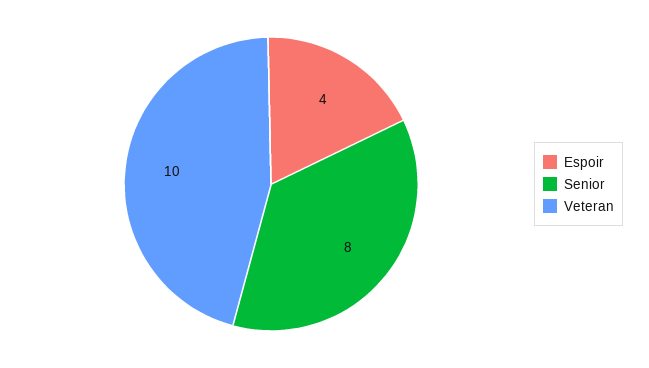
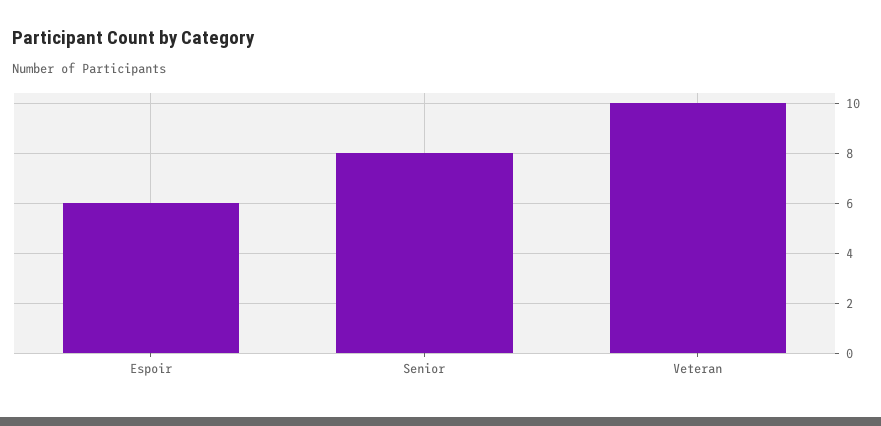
Espoir: 4 -> 6

